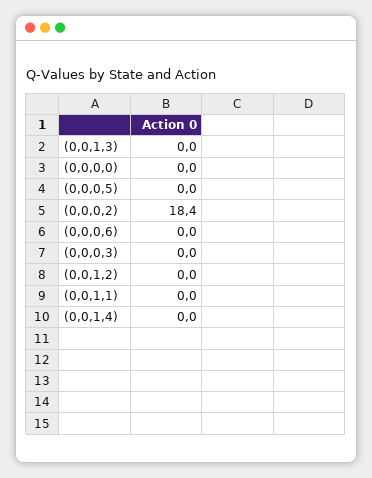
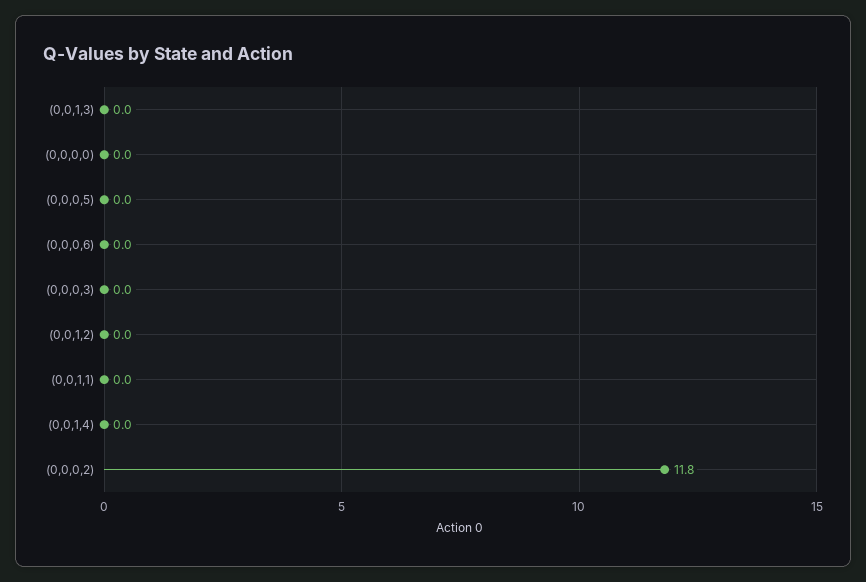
(0,0,0,2): 18.4 -> 11.8

